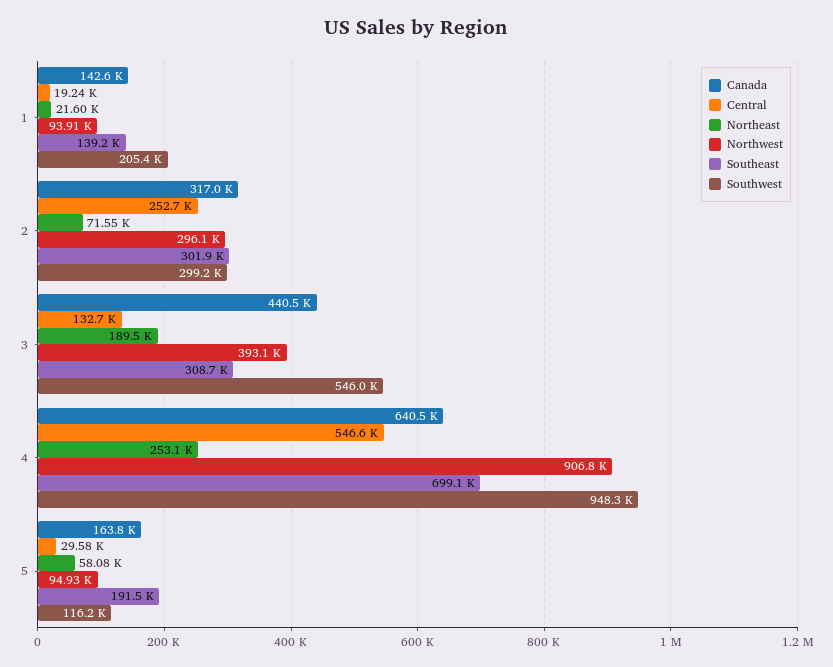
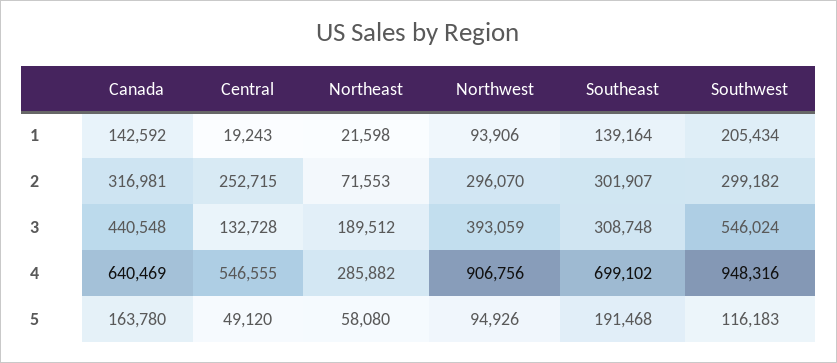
Northeast, 4: 253100 -> 285882
Central, 5: 29580 -> 49120

